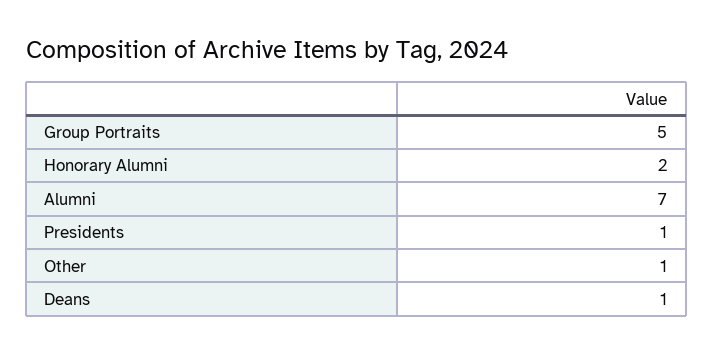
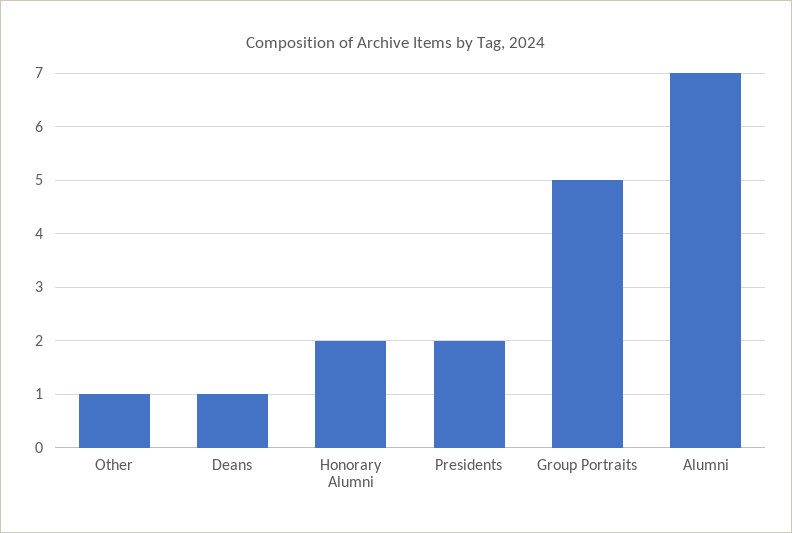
Presidents: 1 -> 2

